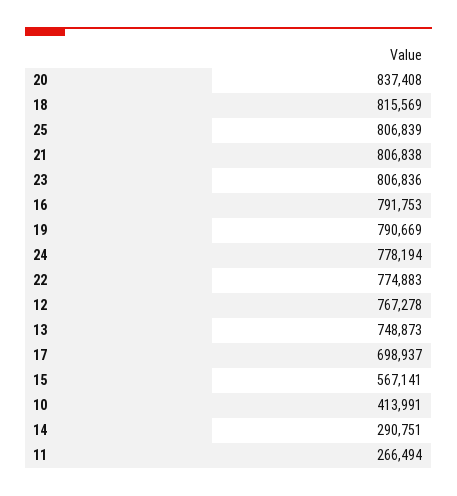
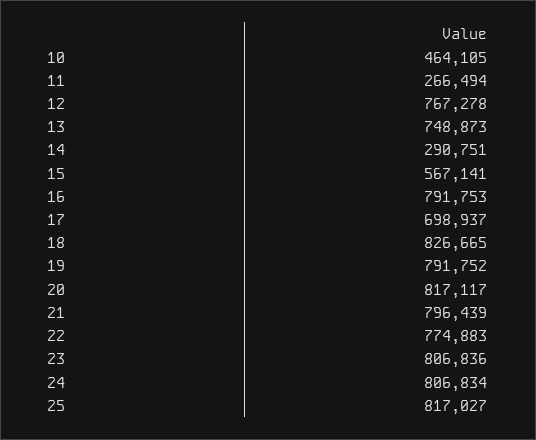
20: 837408 -> 817117
18: 815569 -> 826665
25: 806839 -> 817027
21: 806838 -> 796439
19: 790669 -> 791752
24: 778194 -> 806834
10: 413991 -> 464105

